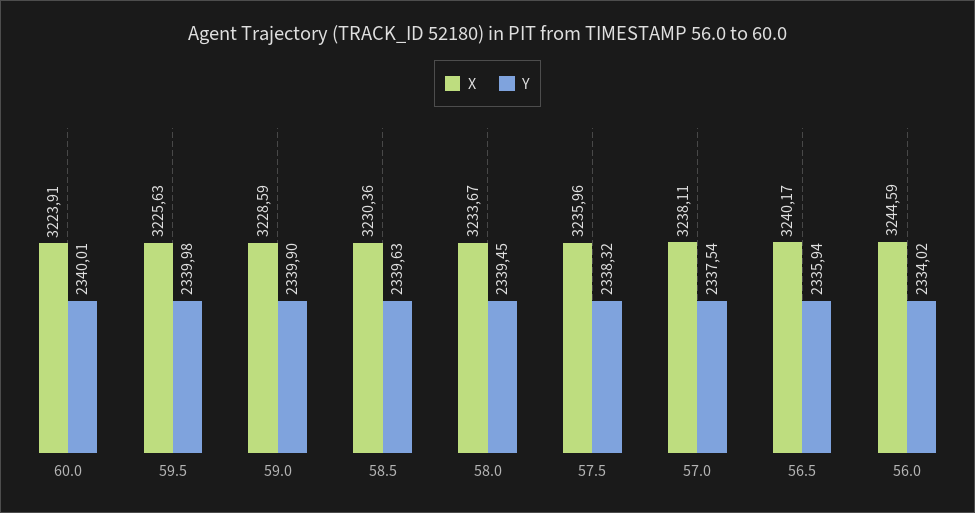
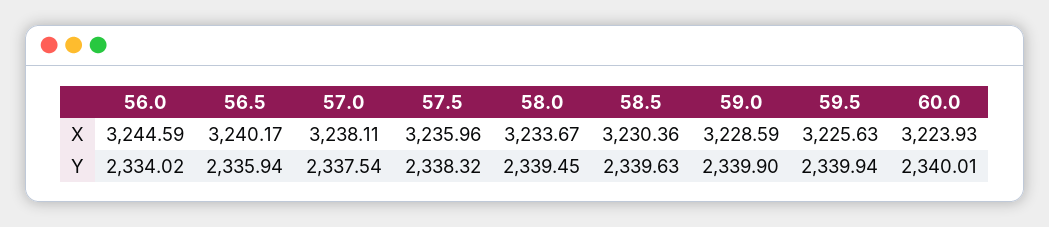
X, 60.0: 3223.91 -> 3223.93
Y, 59.5: 2339.98 -> 2339.94

